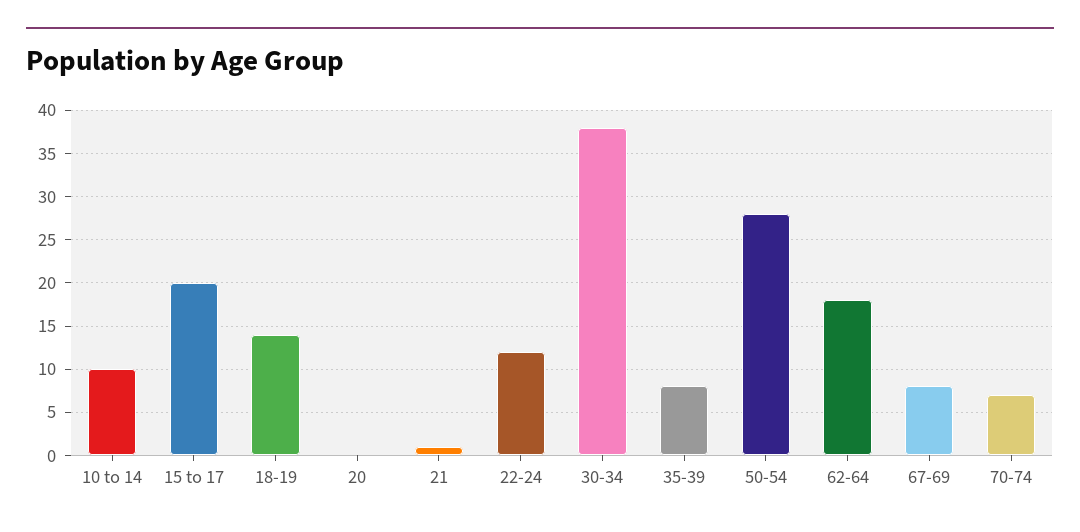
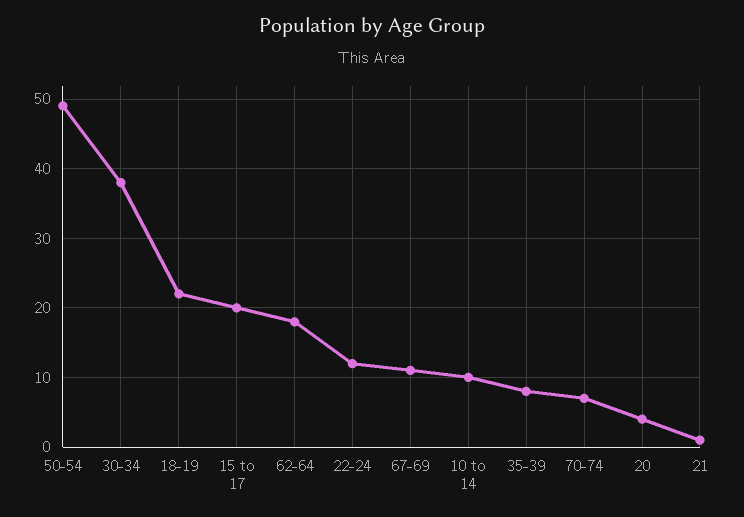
18-19: 14 -> 22
20: 0 -> 4
50-54: 28 -> 49
67-69: 8 -> 11

